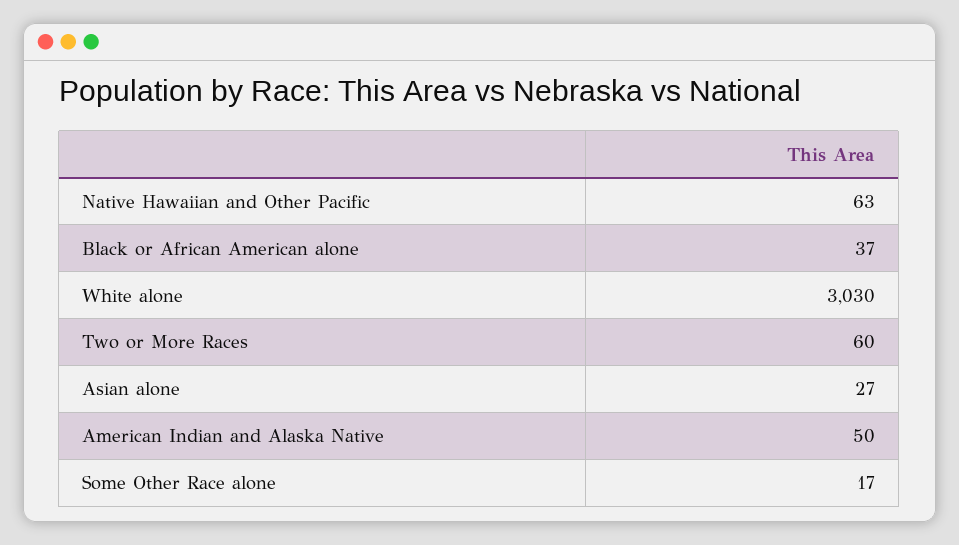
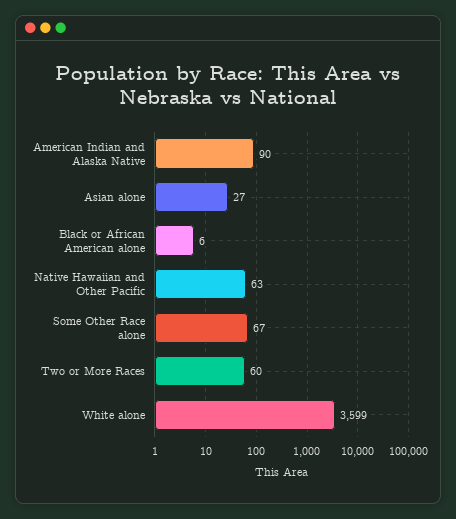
Black or African American alone: 37 -> 6
White alone: 3030 -> 3599
American Indian and Alaska Native: 50 -> 90
Some Other Race alone: 17 -> 67

